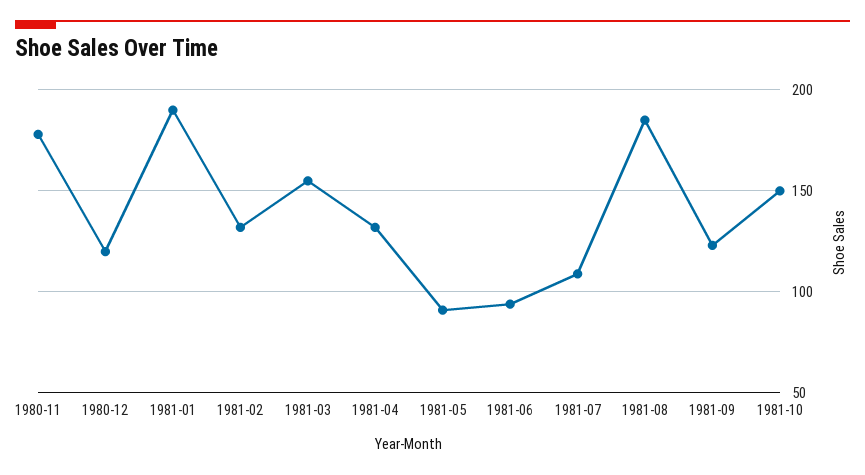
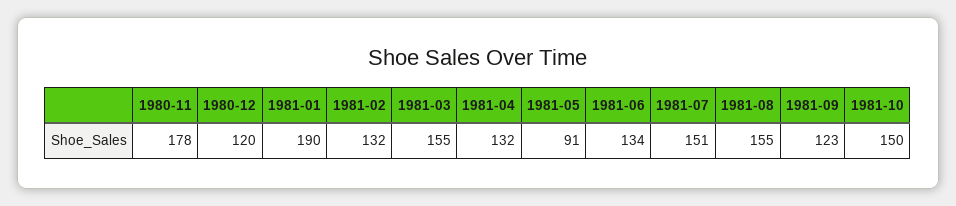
1981-06: 95 -> 134
1981-07: 110 -> 151
1981-08: 185 -> 155

